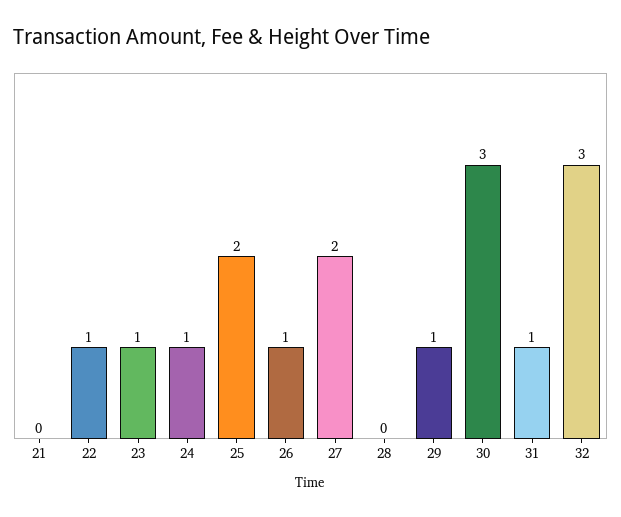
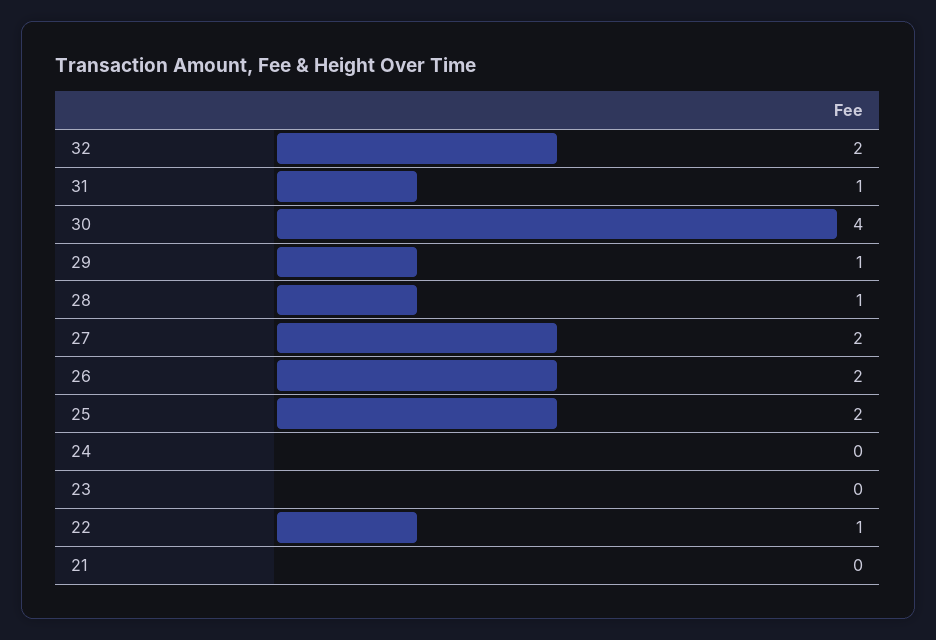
23: 1 -> 0
24: 1 -> 0
26: 1 -> 2
28: 0 -> 1
30: 3 -> 4
32: 3 -> 2

